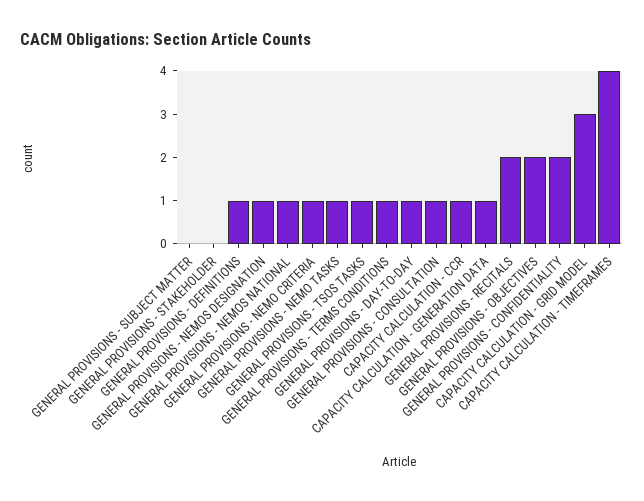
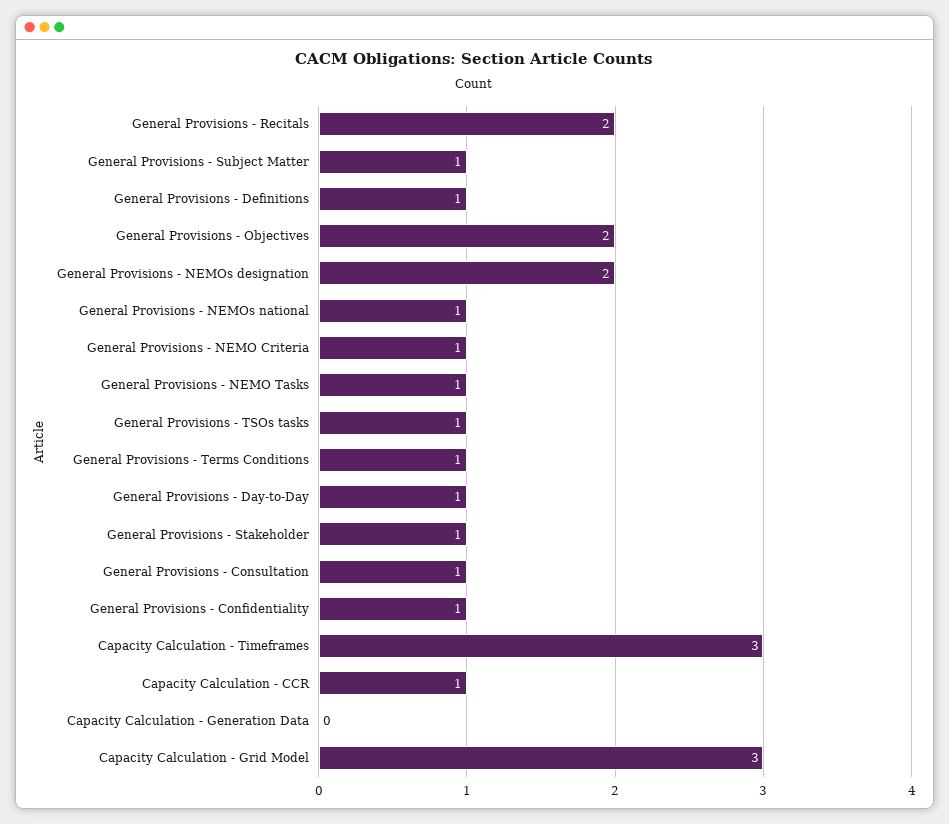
GENERAL PROVISIONS - SUBJECT MATTER: 0 -> 1
GENERAL PROVISIONS - STAKEHOLDER: 0 -> 1
GENERAL PROVISIONS - NEMOS DESIGNATION: 1 -> 2
CAPACITY CALCULATION - GENERATION DATA: 1 -> 0
GENERAL PROVISIONS - CONFIDENTIALITY: 2 -> 1
CAPACITY CALCULATION - TIMEFRAMES: 4 -> 3

